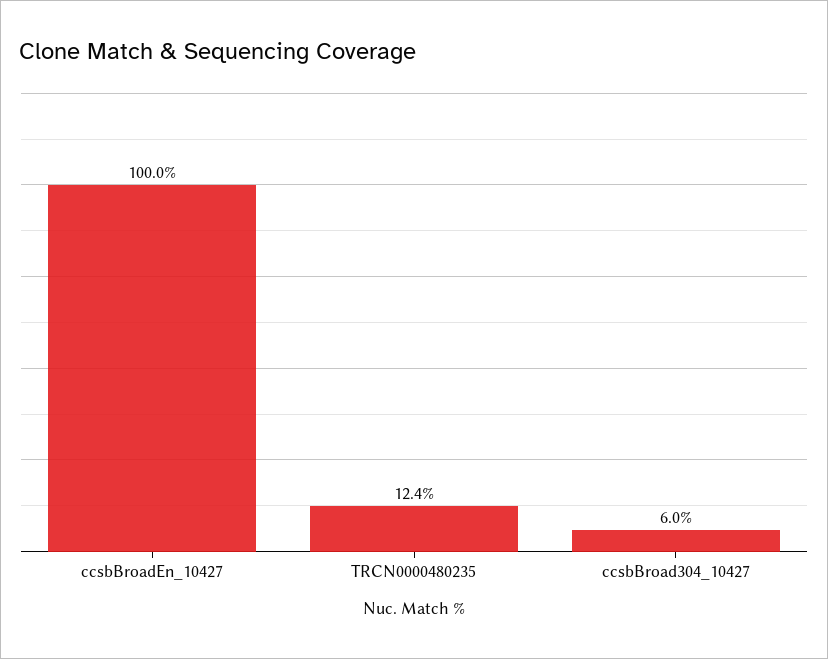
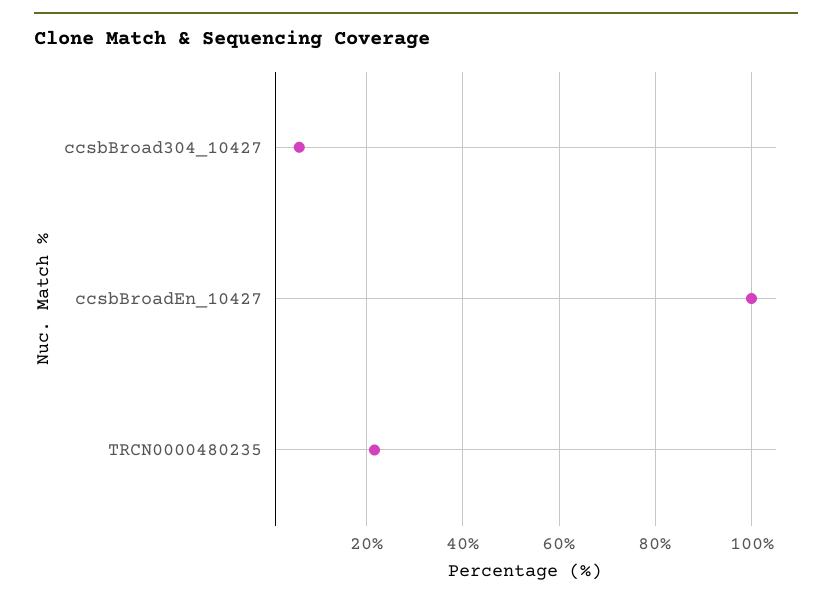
TRCN0000480235: 12.4 -> 22

